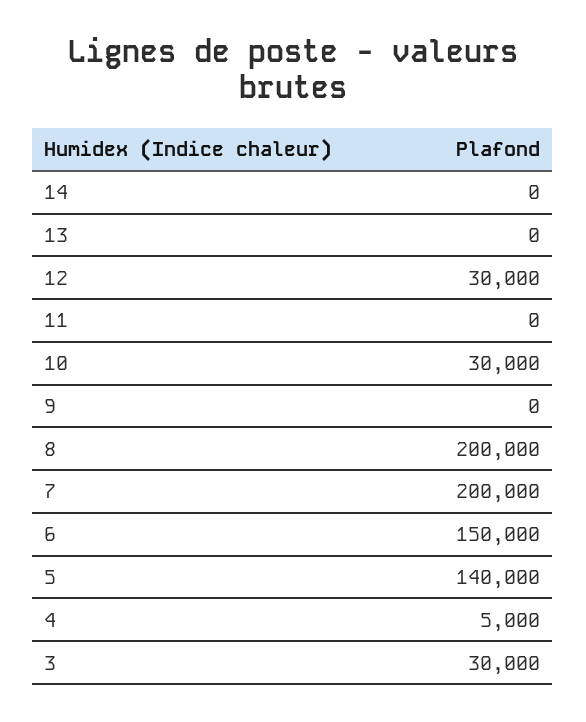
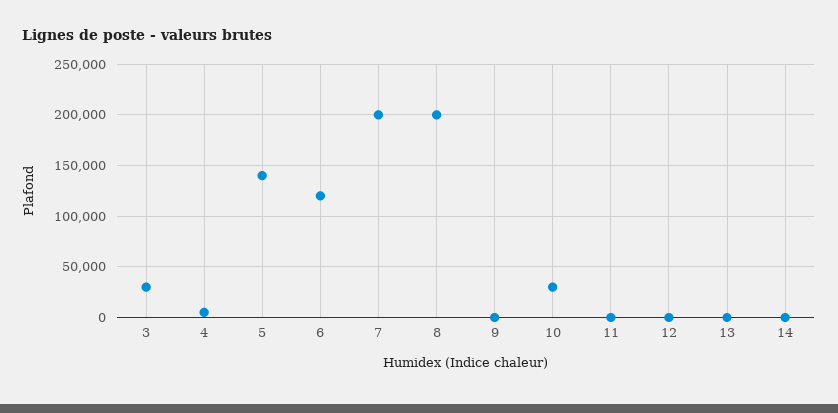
12: 30000 -> 0
6: 150000 -> 120000

